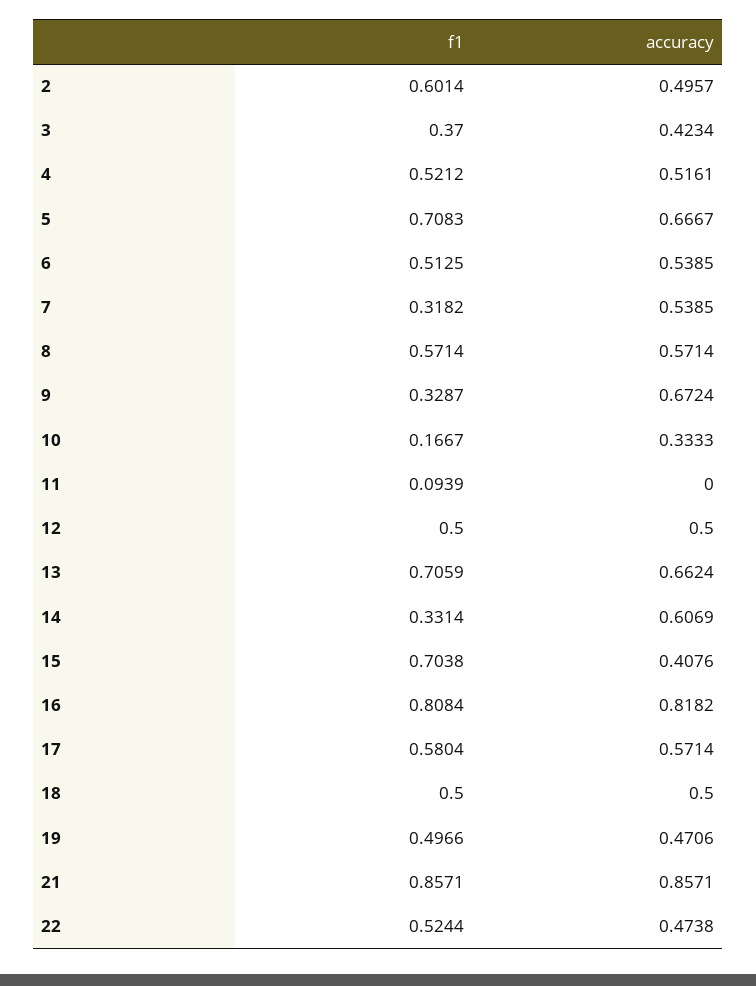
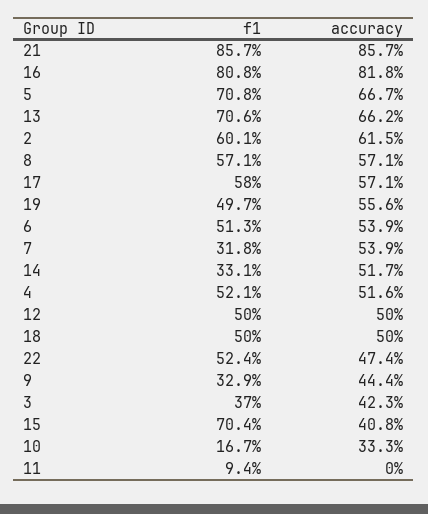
accuracy, 2: 0.4957 -> 0.615
accuracy, 9: 0.6724 -> 0.444
accuracy, 14: 0.6069 -> 0.517
accuracy, 19: 0.4706 -> 0.556

